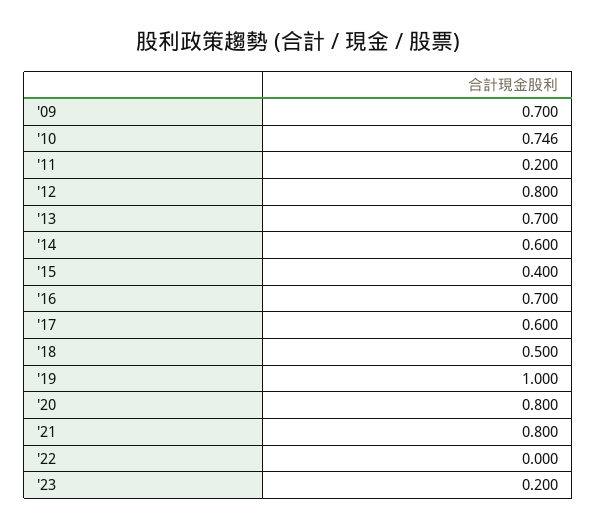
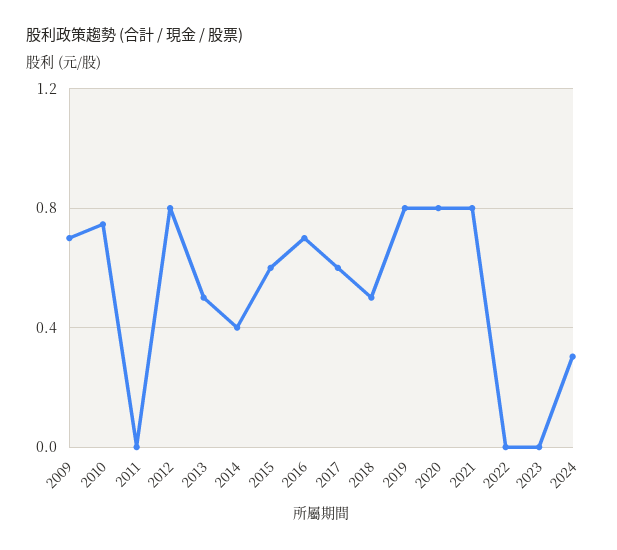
'11: 0.2 -> 0
'13: 0.7 -> 0.5
'14: 0.6 -> 0.4
'15: 0.4 -> 0.6
'19: 1 -> 0.8
'23: 0.2 -> 0
2024: none -> 0.3

